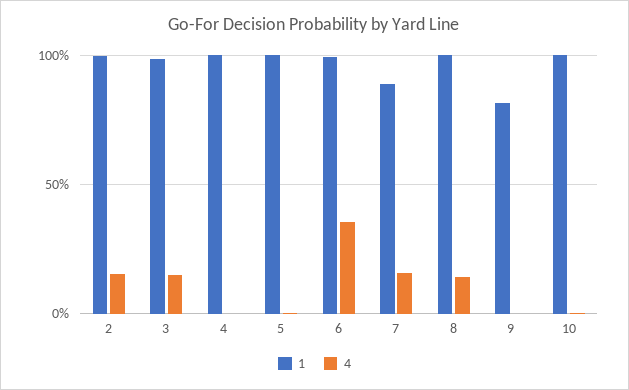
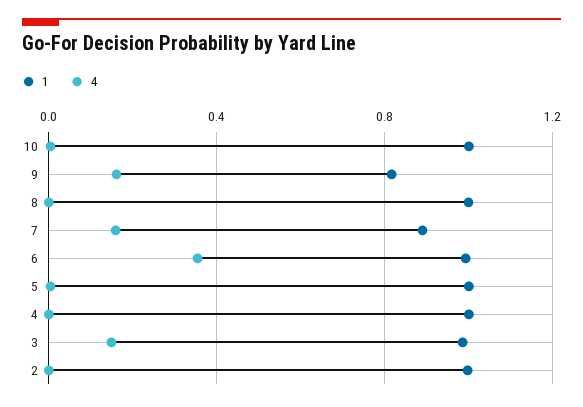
4, 2: 0.15 -> 0
4, 8: 0.15 -> 0
4, 9: 0 -> 0.15

